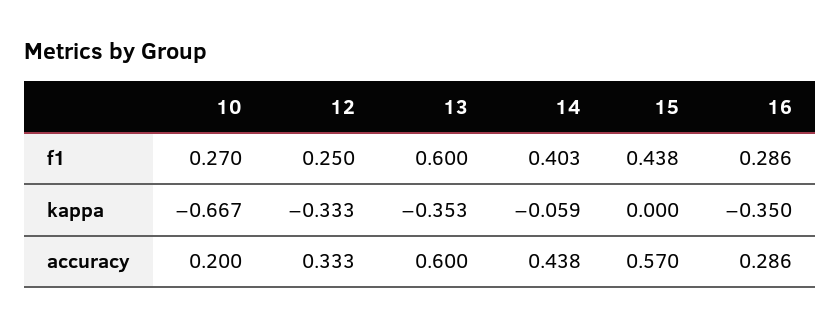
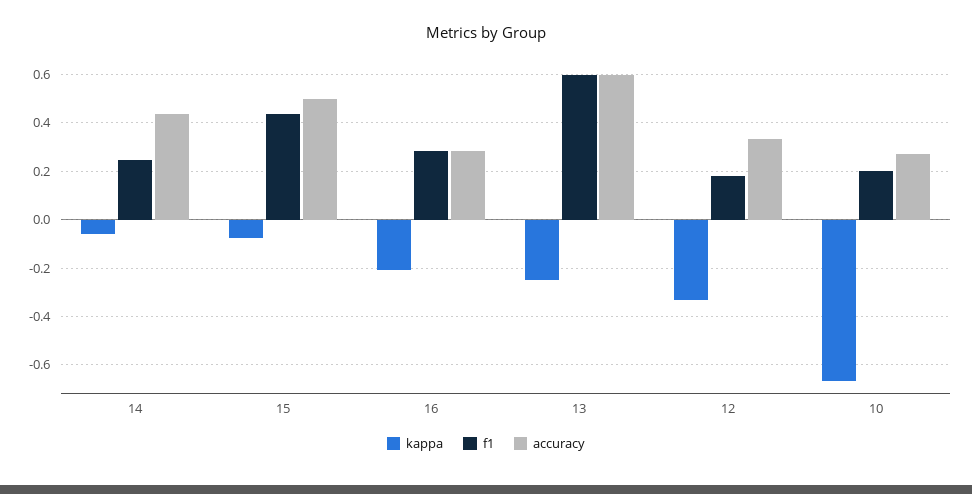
f1, 10: 0.27 -> 0.2
f1, 12: 0.25 -> 0.175
f1, 14: 0.403 -> 0.25
kappa, 13: -0.353 -> -0.25
kappa, 15: 0 -> -0.075
kappa, 16: -0.35 -> -0.2
accuracy, 10: 0.2 -> 0.275
accuracy, 15: 0.57 -> 0.5

